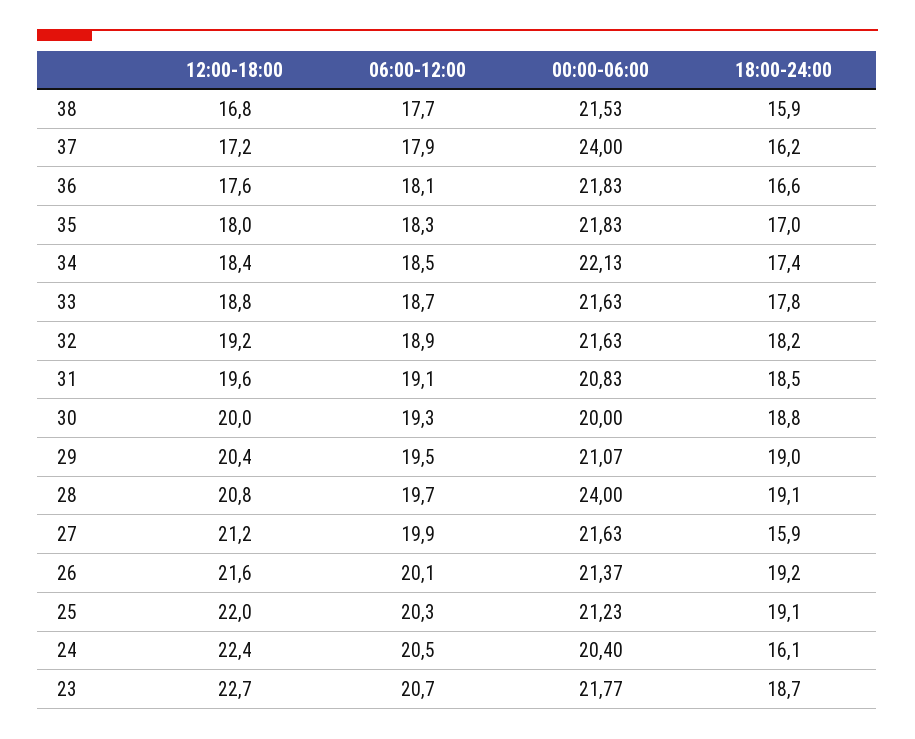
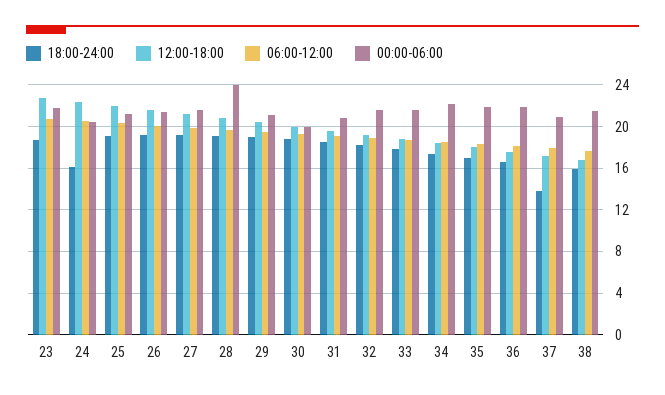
00:00-06:00, 37: 24 -> 21
18:00-24:00, 37: 16.2 -> 14
18:00-24:00, 27: 15.9 -> 19

